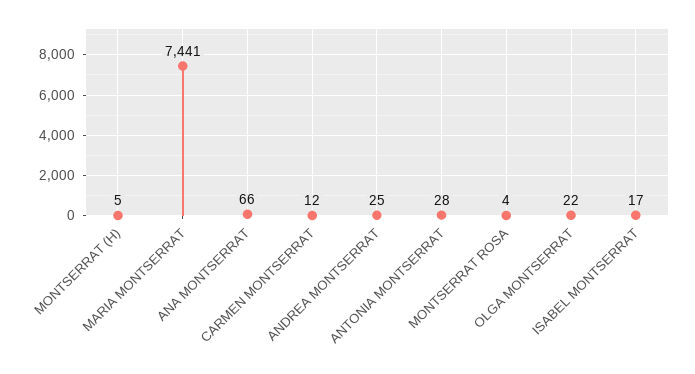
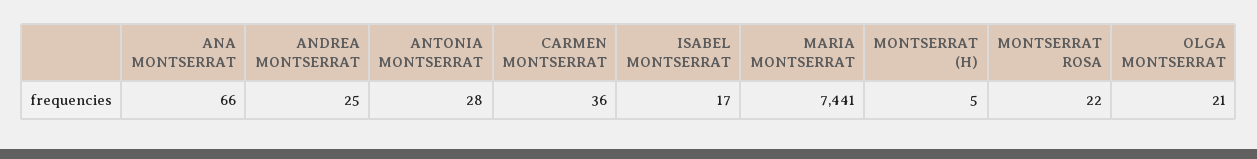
CARMEN MONTSERRAT: 12 -> 36
MONTSERRAT ROSA: 4 -> 22
OLGA MONTSERRAT: 22 -> 21

